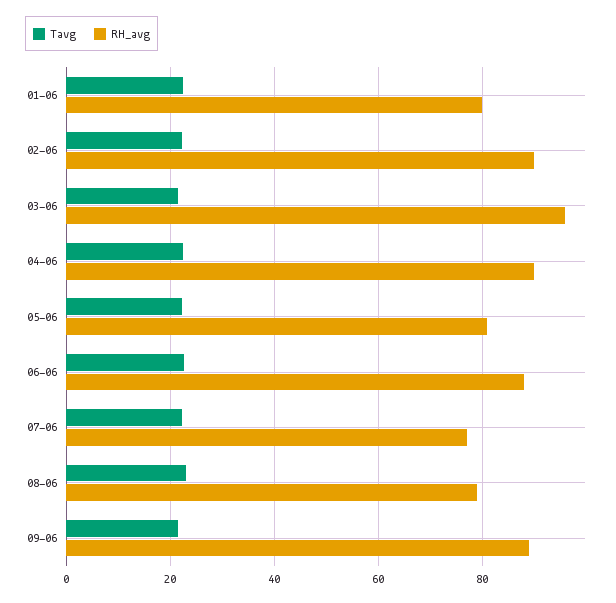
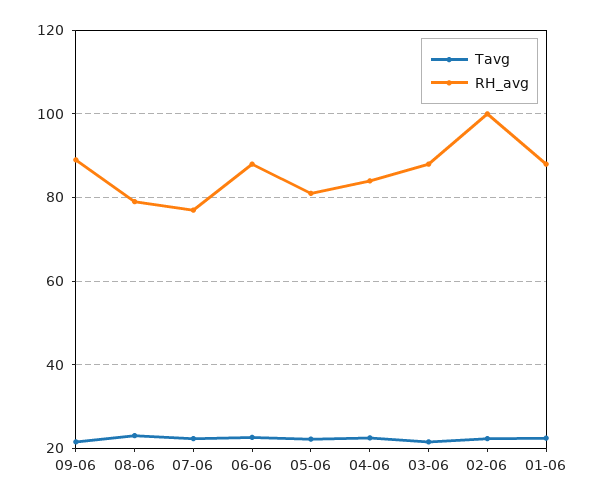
RH_avg, 01-06: 80 -> 88
RH_avg, 02-06: 90 -> 100
RH_avg, 03-06: 96 -> 88
RH_avg, 04-06: 90 -> 84

